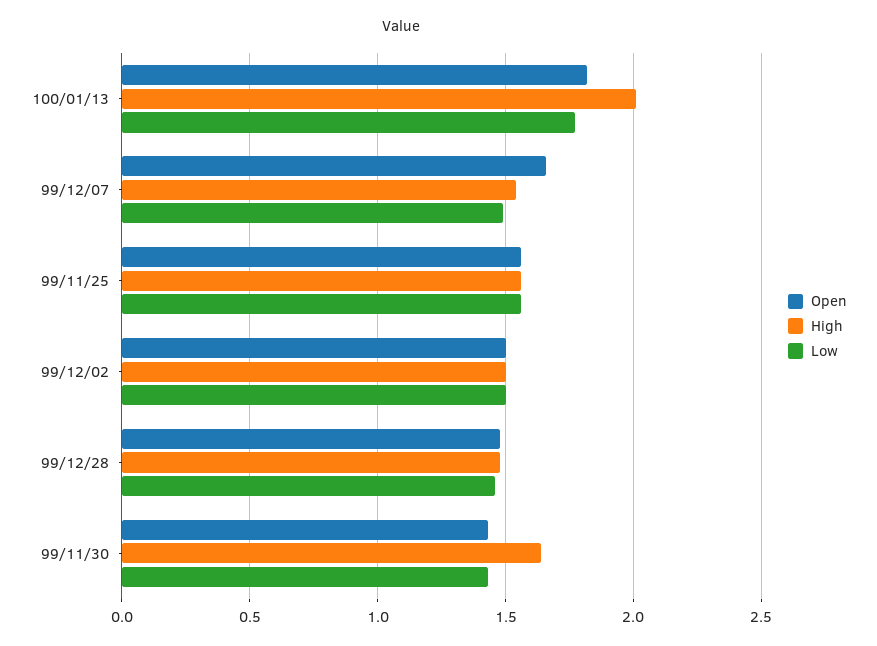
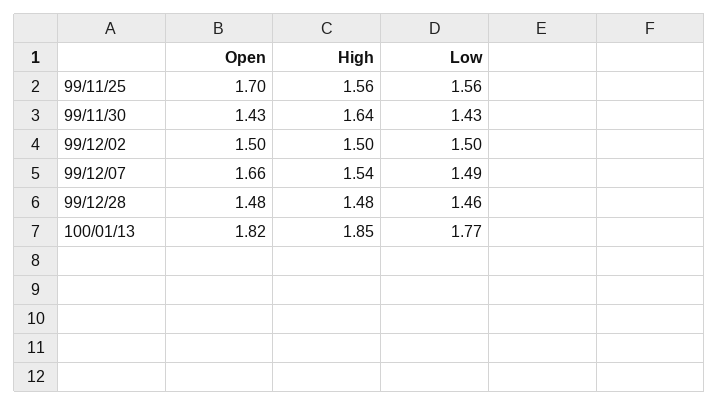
High, 100/01/13: 2 -> 1.85
Open, 99/11/25: 1.55 -> 1.7

